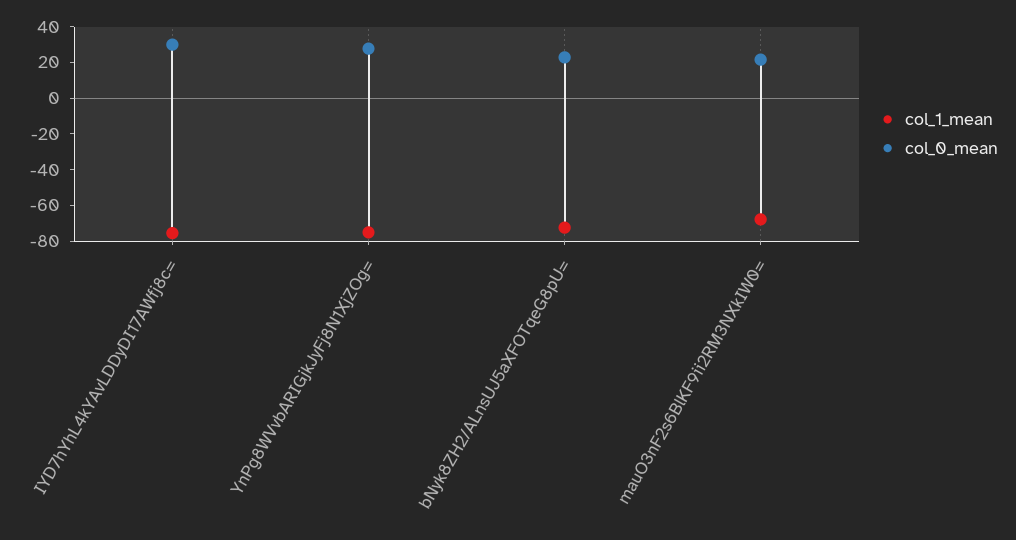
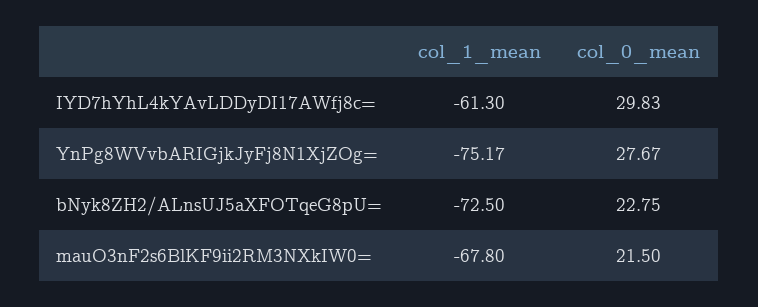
col_1_mean, IYD7hYhL4kYAvLDDyDI17AWfj8c=: -75 -> -61.3

